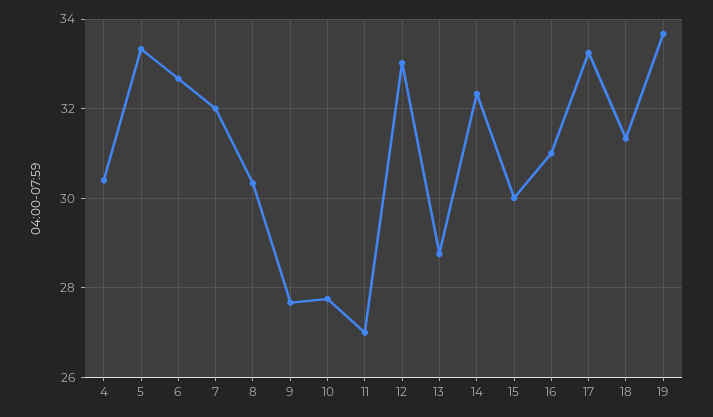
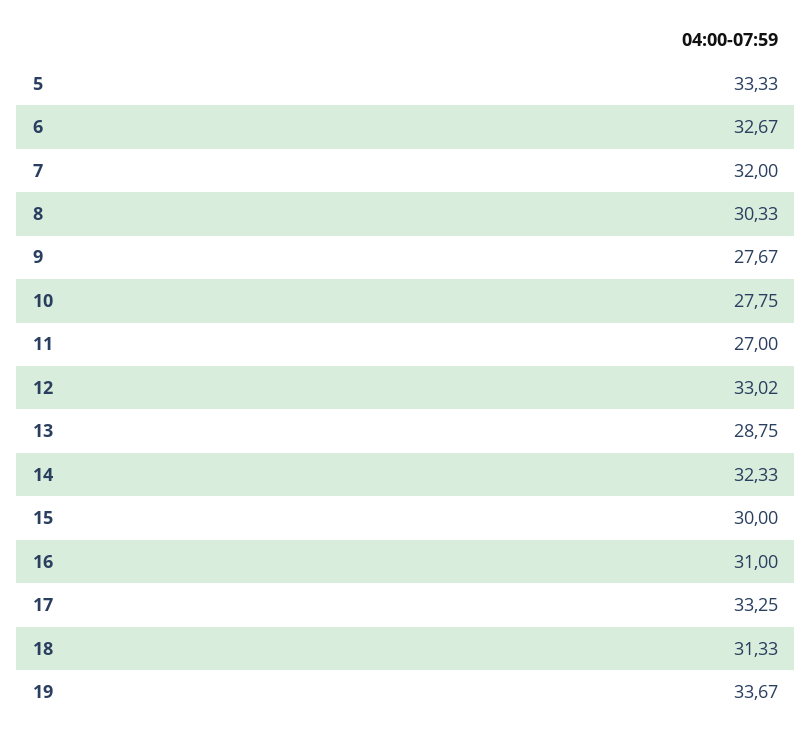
4: 30.4 -> none

